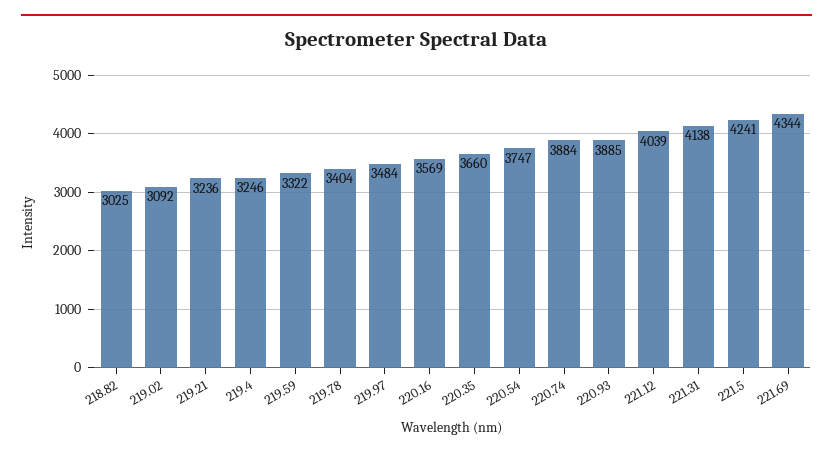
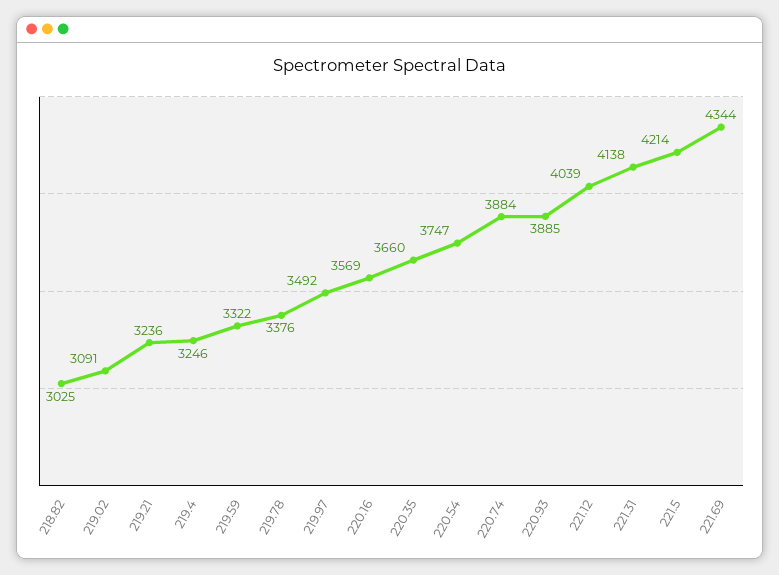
219.02: 3092 -> 3091
219.78: 3404 -> 3376
219.97: 3484 -> 3492
221.5: 4241 -> 4214

